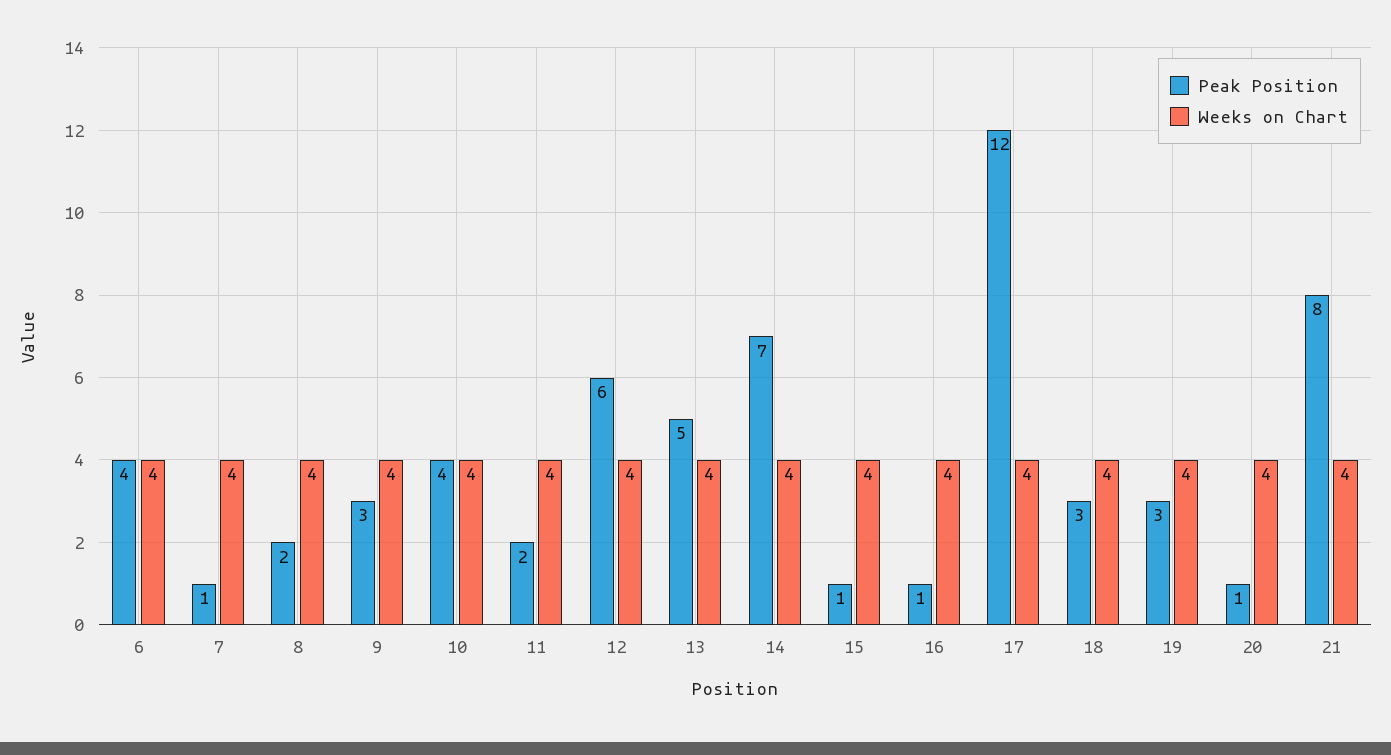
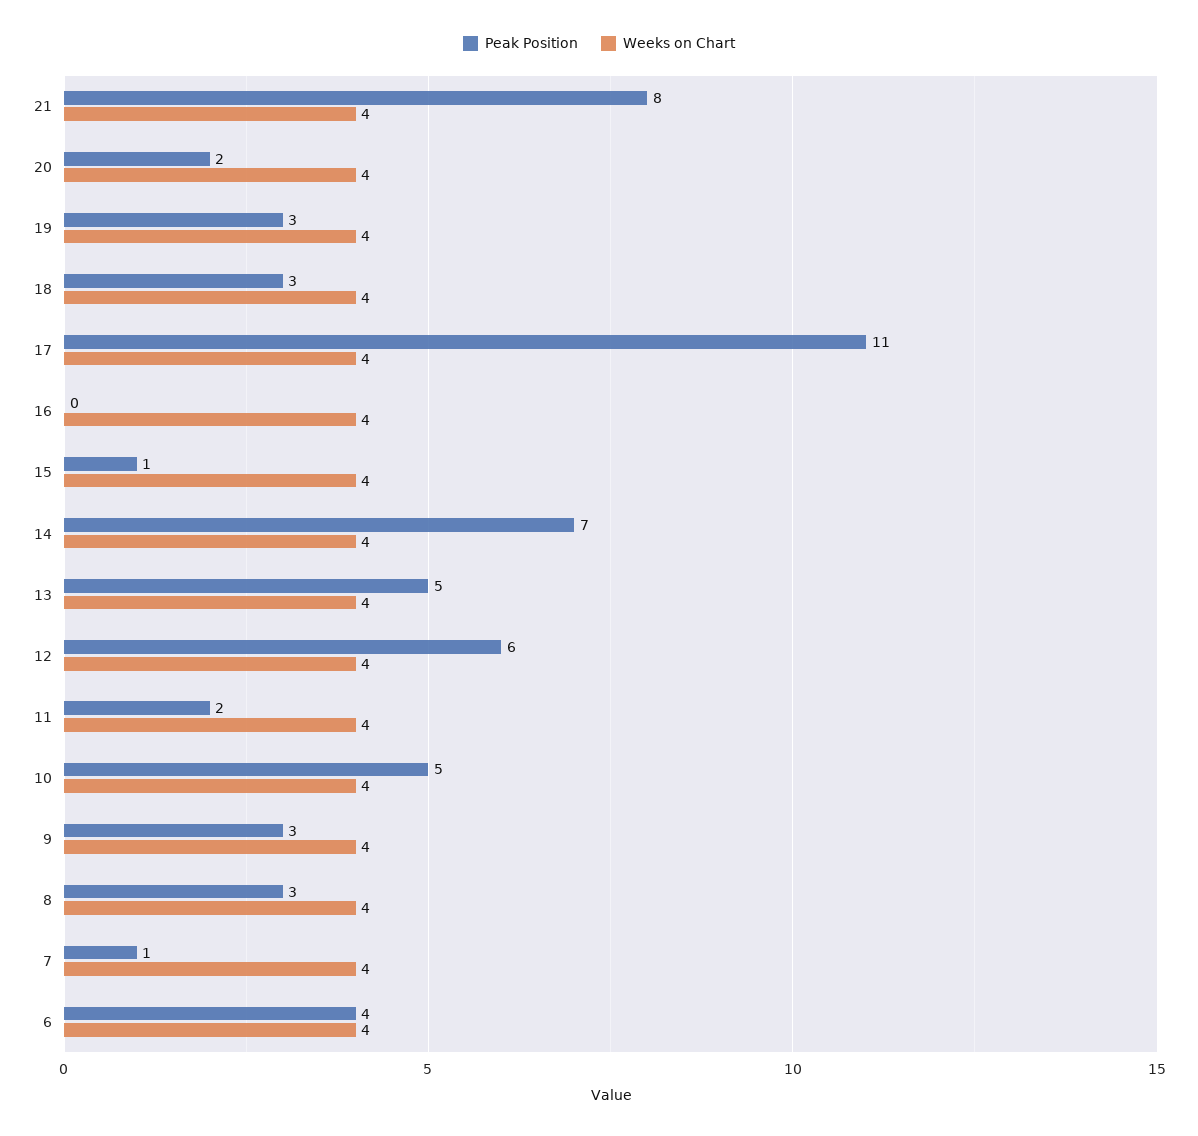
Peak Position, 8: 2 -> 3
Peak Position, 10: 4 -> 5
Peak Position, 16: 1 -> 0
Peak Position, 17: 12 -> 11
Peak Position, 20: 1 -> 2

